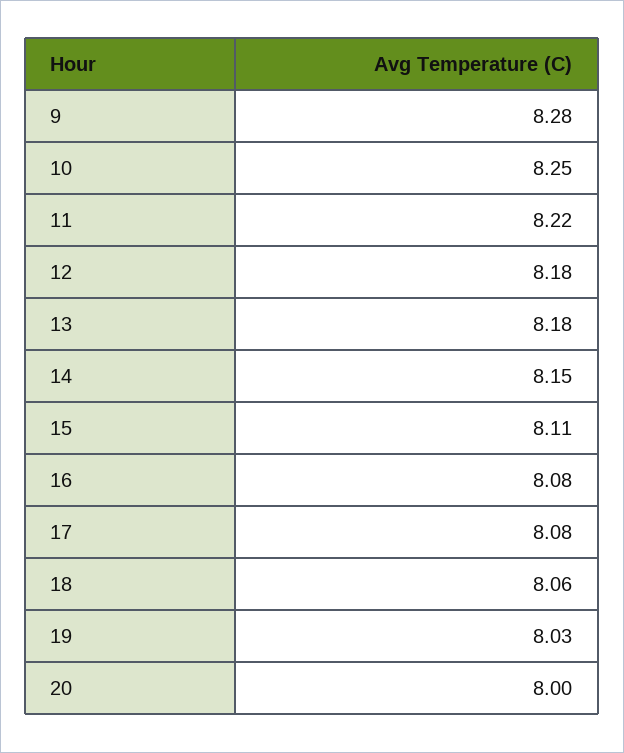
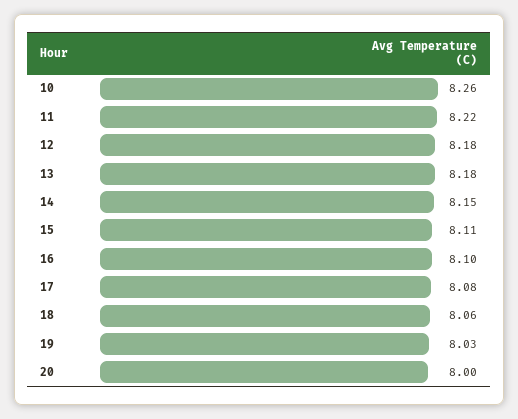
9: 8.28 -> none
10: 8.25 -> 8.26
16: 8.08 -> 8.1

